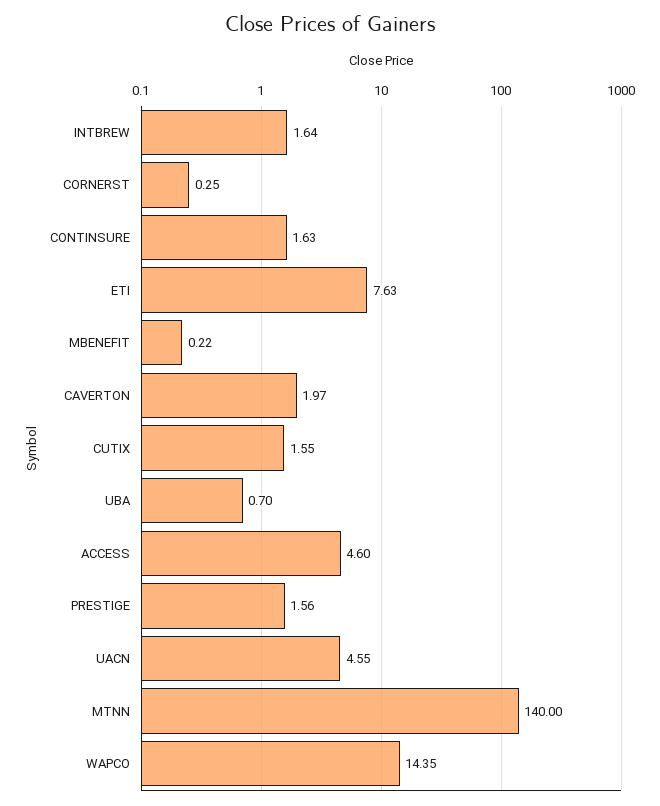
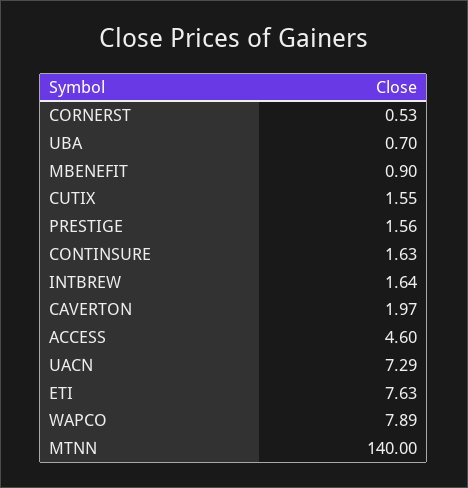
CORNERST: 0.25 -> 0.53
MBENEFIT: 0.22 -> 0.9
UACN: 4.55 -> 7.29
WAPCO: 14.35 -> 7.89

